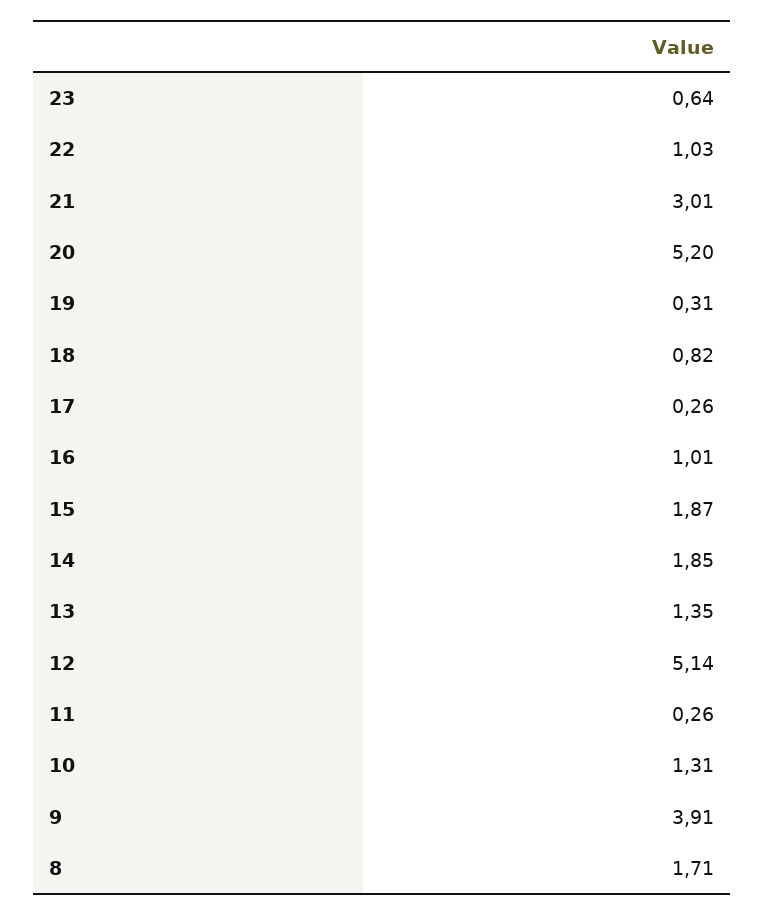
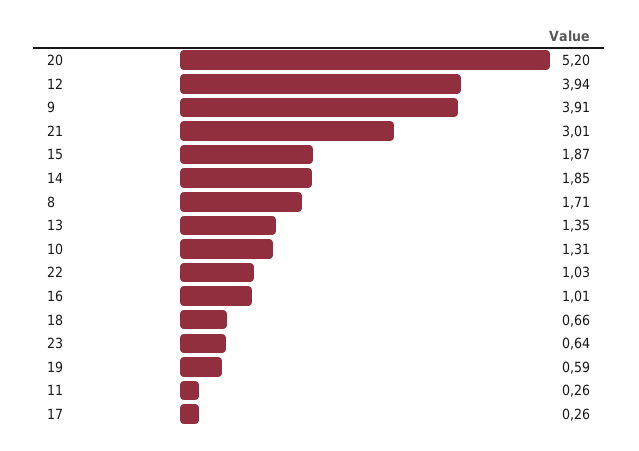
19: 0.31 -> 0.59
18: 0.82 -> 0.66
12: 5.14 -> 3.94

